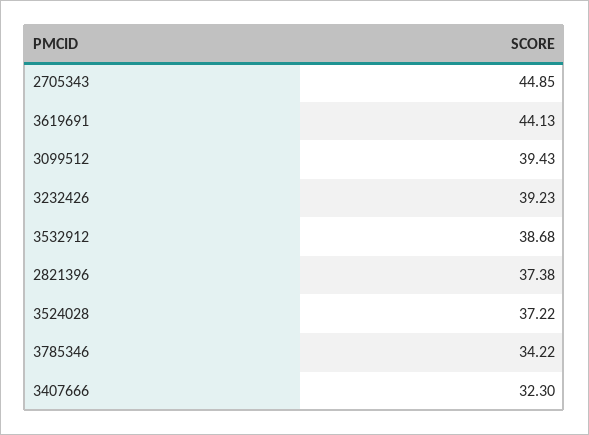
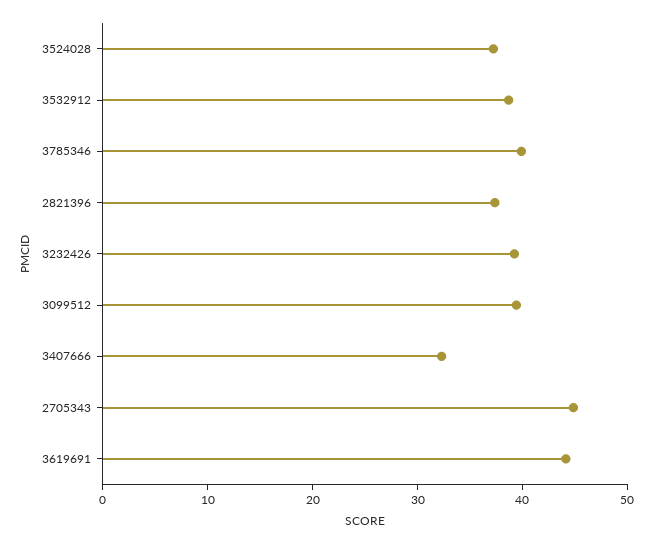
3785346: 34.22 -> 40

